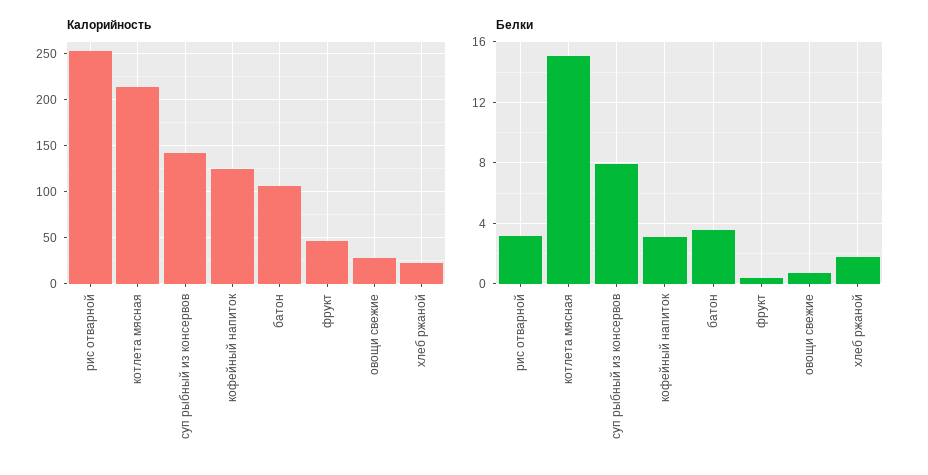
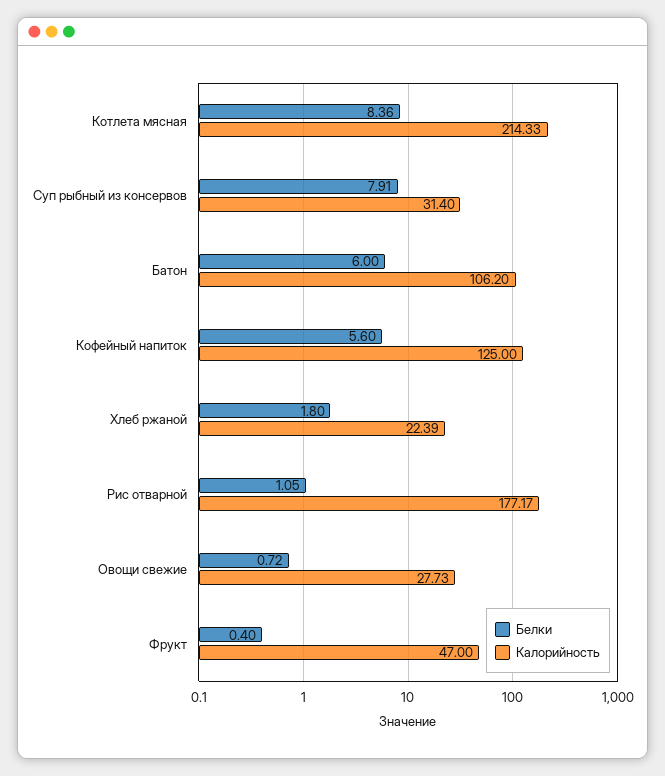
Калорийность, рис отварной: 250 -> 177.17
Калорийность, суп рыбный из консервов: 140 -> 31.4
Белки, рис отварной: 3 -> 1.05
Белки, котлета мясная: 15 -> 8.36
Белки, кофейный напиток: 3 -> 5.6
Белки, батон: 3.5 -> 6

